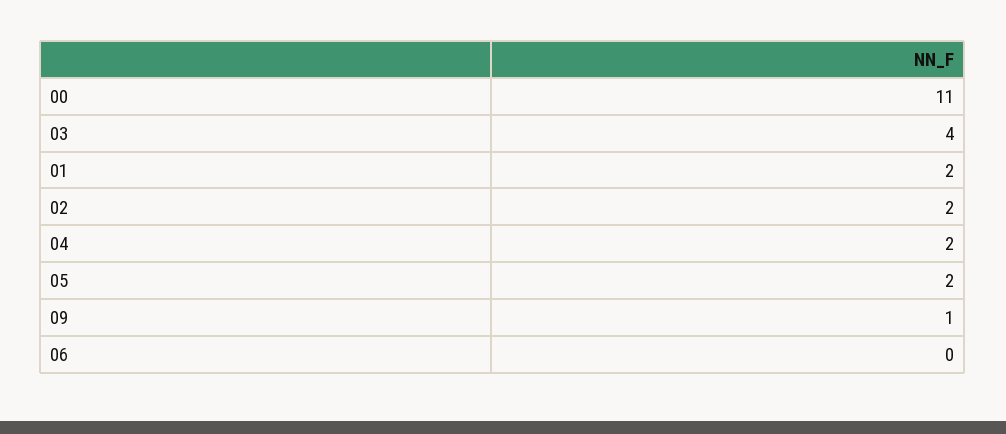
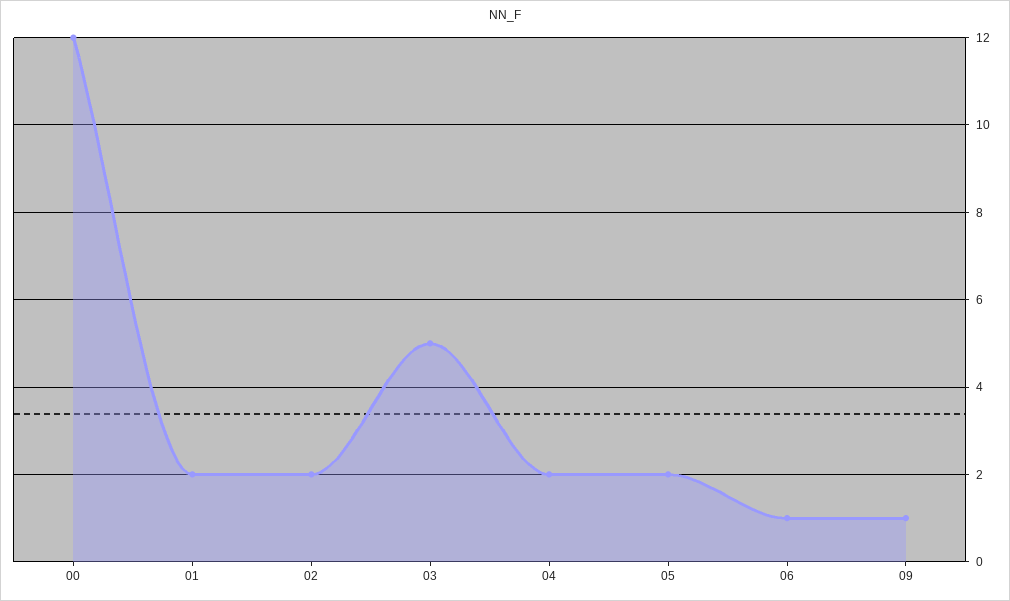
00: 11 -> 12
03: 4 -> 5
06: 0 -> 1

